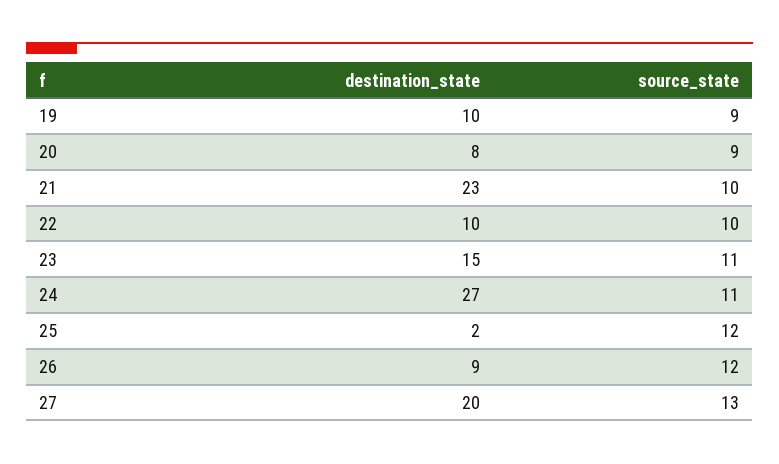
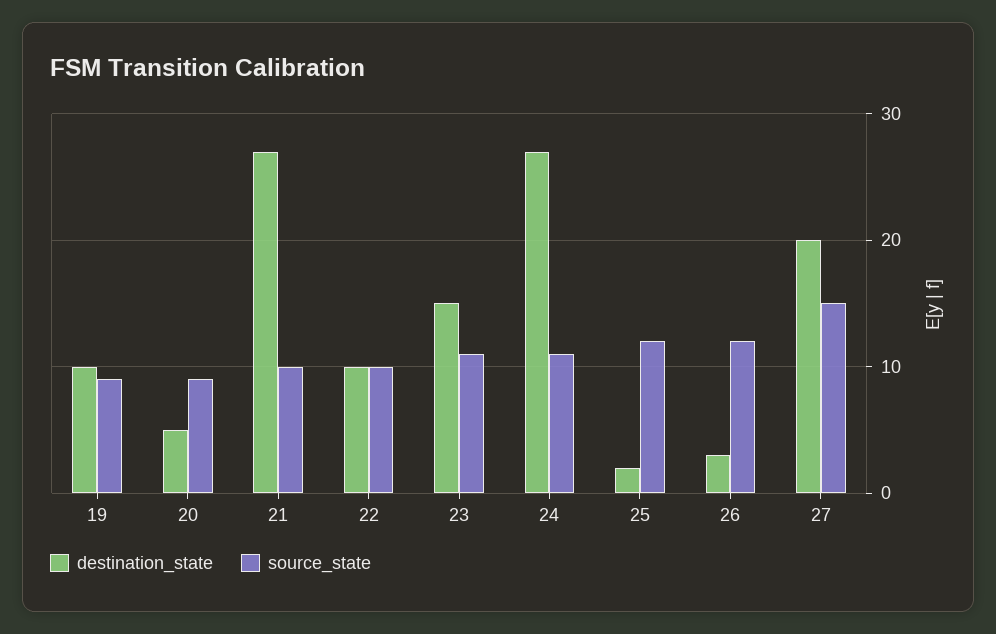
destination_state, 20: 8 -> 5
destination_state, 21: 23 -> 27
destination_state, 26: 9 -> 3
source_state, 27: 13 -> 15

